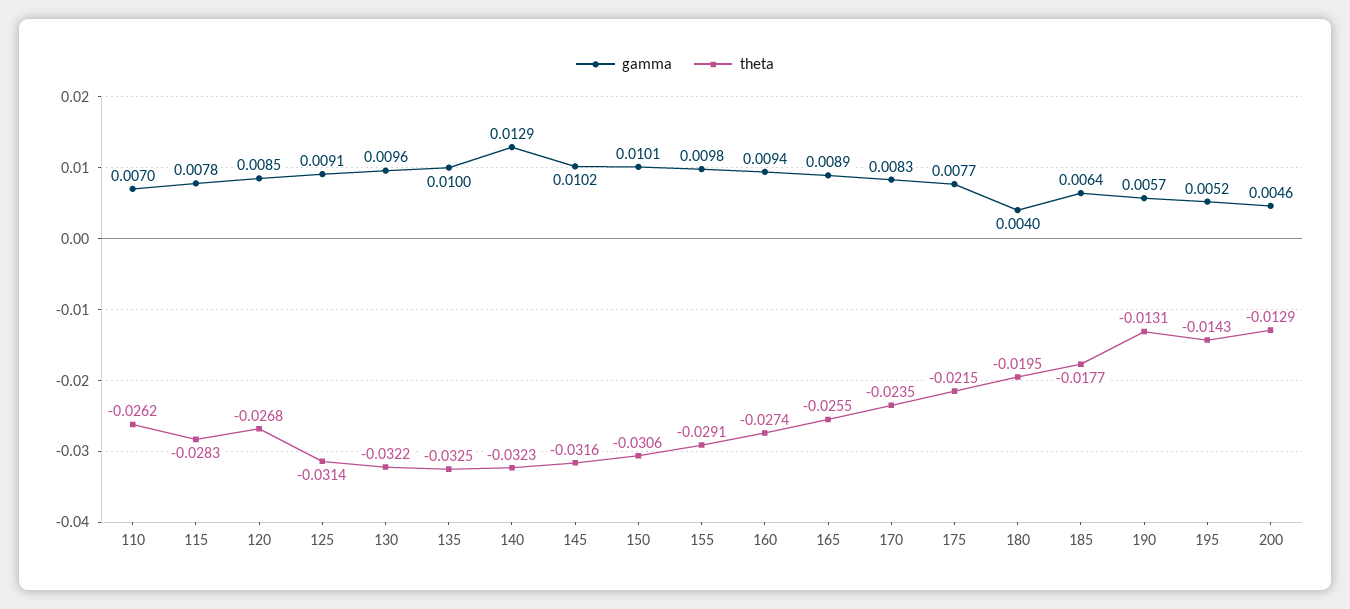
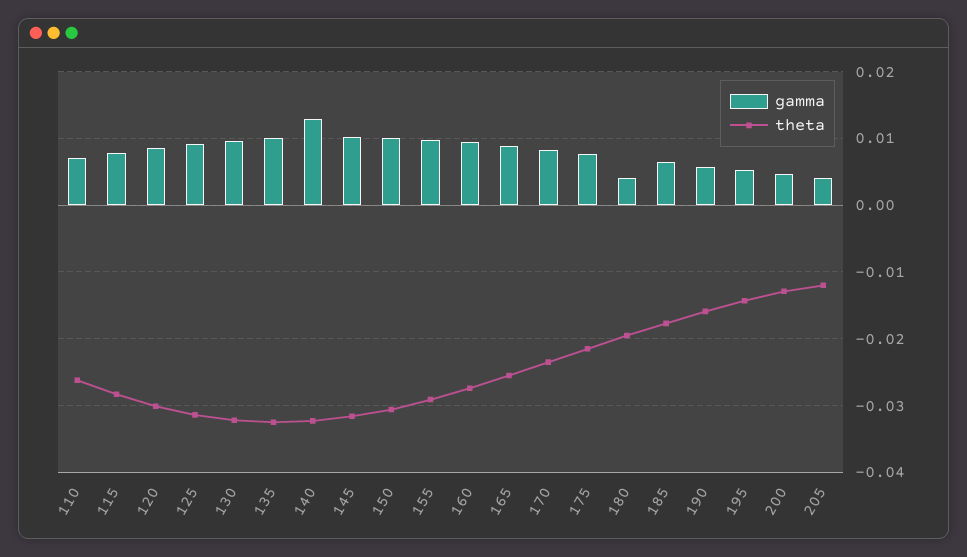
theta, 120: -0.0268 -> -0.03
theta, 190: -0.0131 -> -0.016
gamma, 205: none -> 0.004
theta, 205: none -> -0.012

